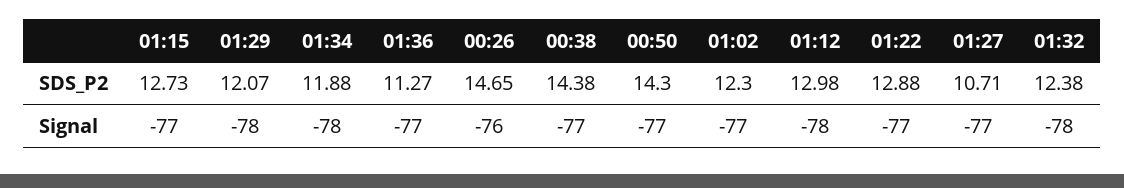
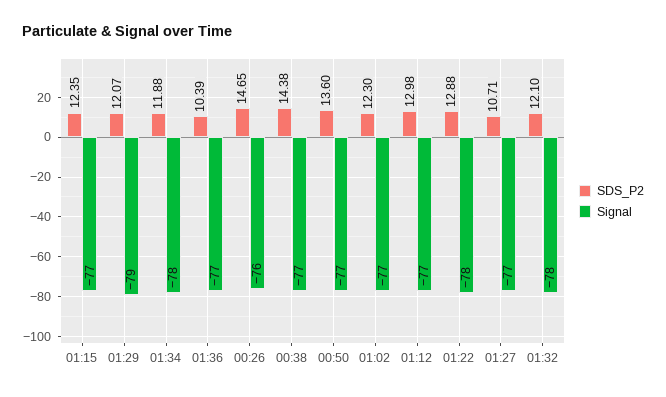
SDS_P2, 01:15: 12.73 -> 12.35
SDS_P2, 01:36: 11.27 -> 10.39
SDS_P2, 00:50: 14.3 -> 13.6
SDS_P2, 01:32: 12.38 -> 12.1
Signal, 01:29: -78 -> -79
Signal, 01:12: -78 -> -77
Signal, 01:22: -77 -> -78

